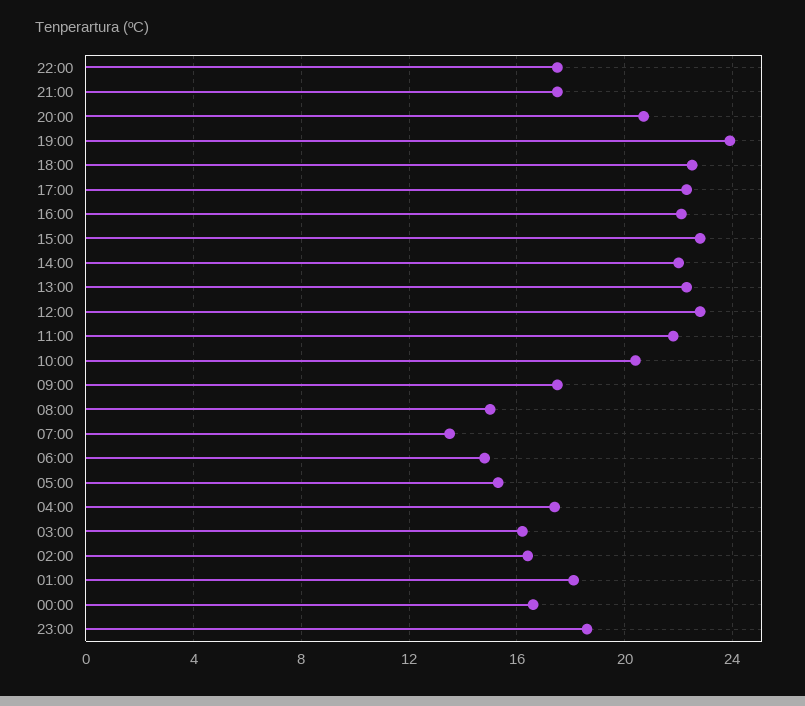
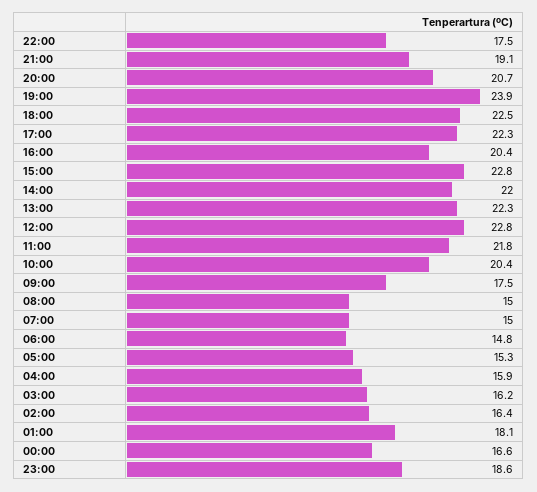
21:00: 17.5 -> 19.1
16:00: 22 -> 20.4
07:00: 13.5 -> 15
04:00: 17.5 -> 15.9

